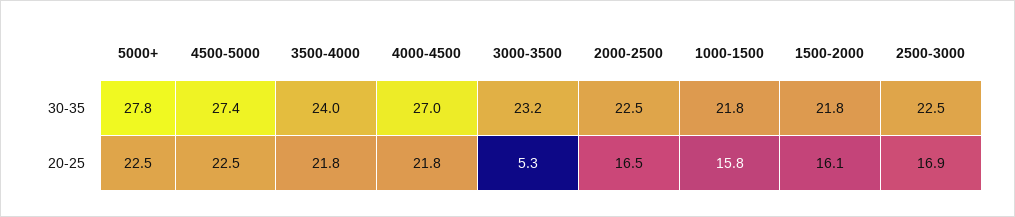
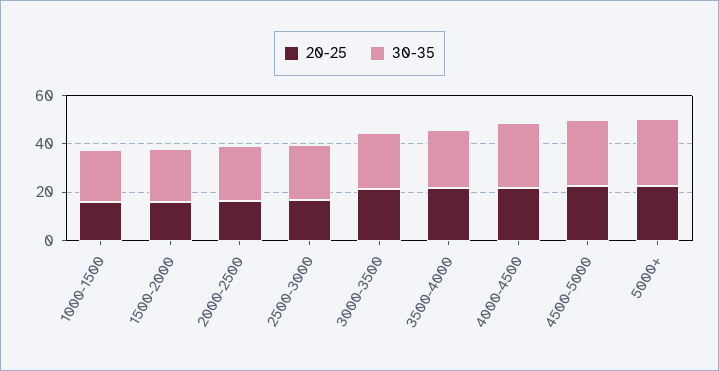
20-25, 3000-3500: 5.3 -> 20

